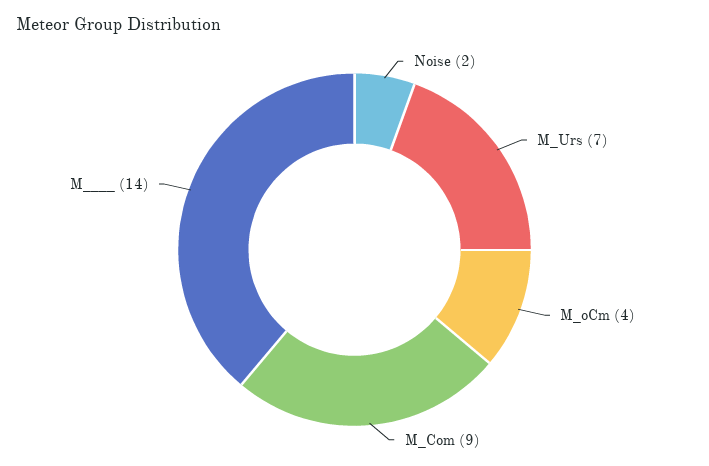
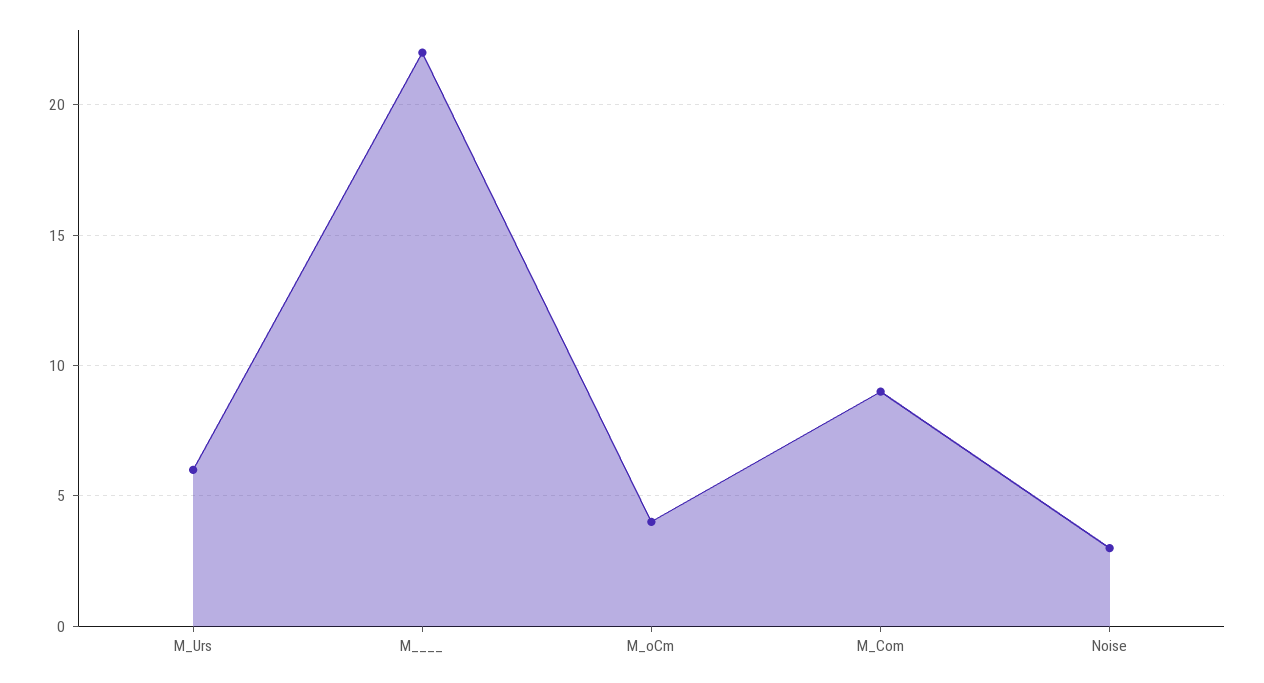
Noise: 2 -> 3
M_Urs: 7 -> 6
M____: 14 -> 22

